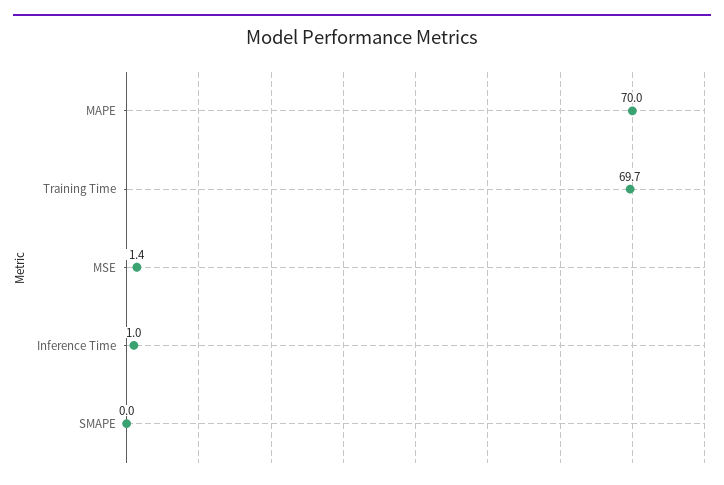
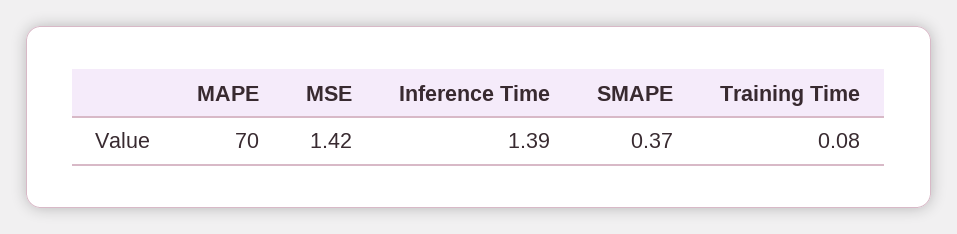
Training Time: 69.7 -> 0.08
Inference Time: 1 -> 1.39
SMAPE: 0 -> 0.37

